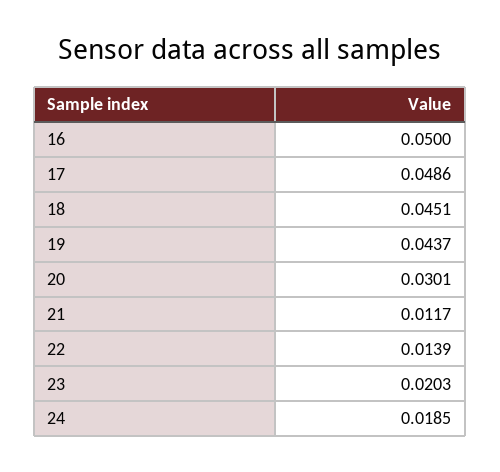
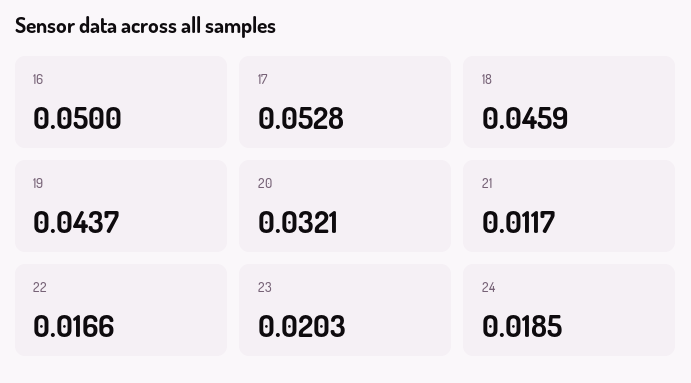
17: 0.0486 -> 0.0528
18: 0.0451 -> 0.0459
20: 0.0301 -> 0.0321
22: 0.0139 -> 0.0166

